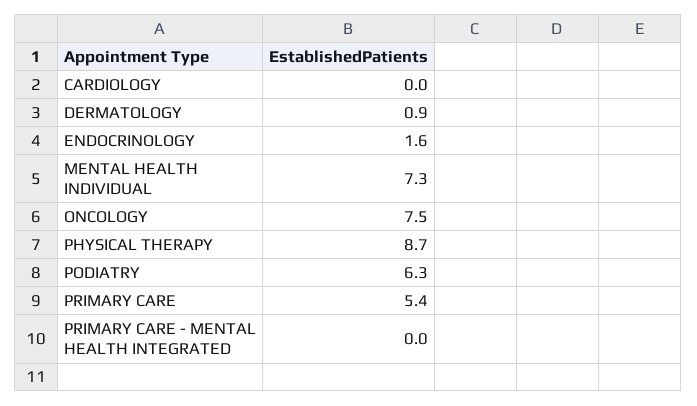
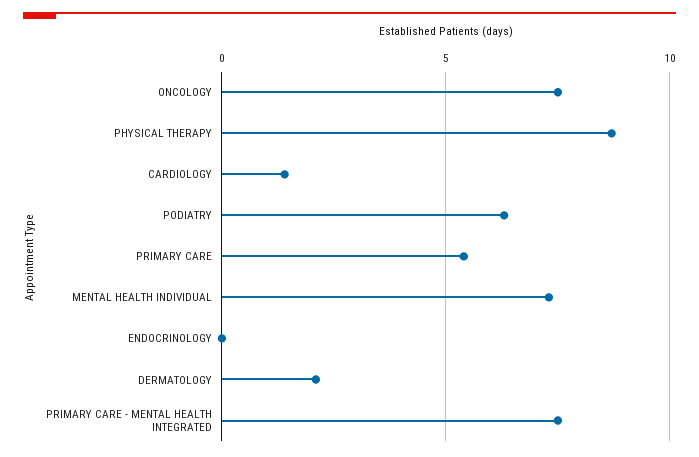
CARDIOLOGY: 0 -> 1.5
DERMATOLOGY: 0.9 -> 2
ENDOCRINOLOGY: 1.6 -> 0
PRIMARY CARE - MENTAL HEALTH INTEGRATED: 0 -> 7.5

